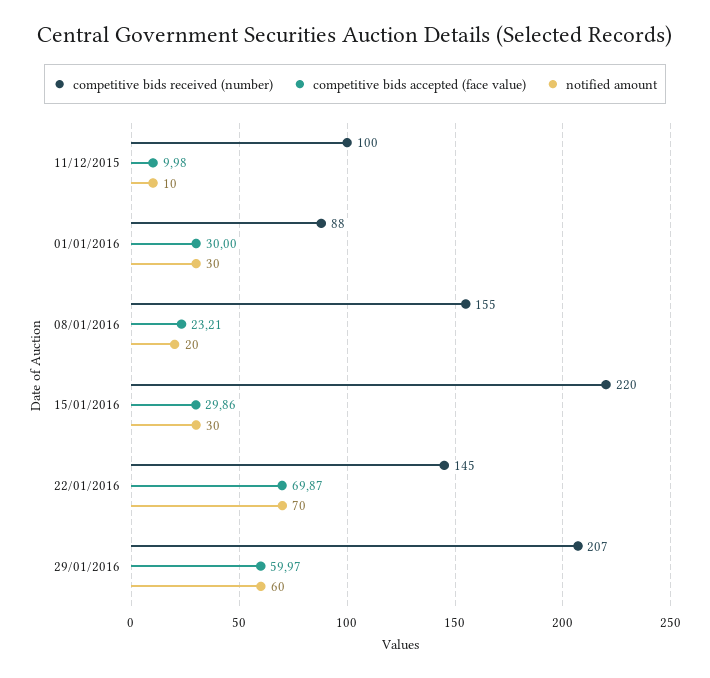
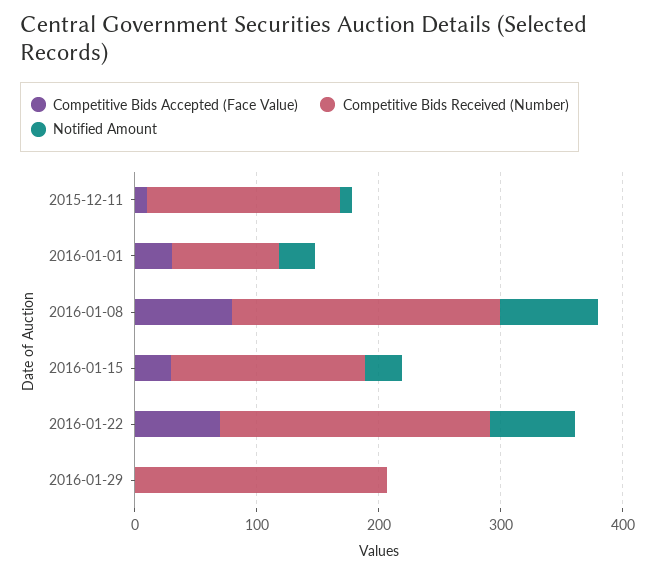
competitive bids received (number), 11/12/2015: 100 -> 160
competitive bids received (number), 08/01/2016: 155 -> 220
competitive bids accepted (face value), 08/01/2016: 23.21 -> 80
notified amount, 08/01/2016: 20 -> 80
competitive bids received (number), 15/01/2016: 220 -> 160
competitive bids received (number), 22/01/2016: 145 -> 220
competitive bids accepted (face value), 29/01/2016: 59.97 -> 0
notified amount, 29/01/2016: 60 -> 0

